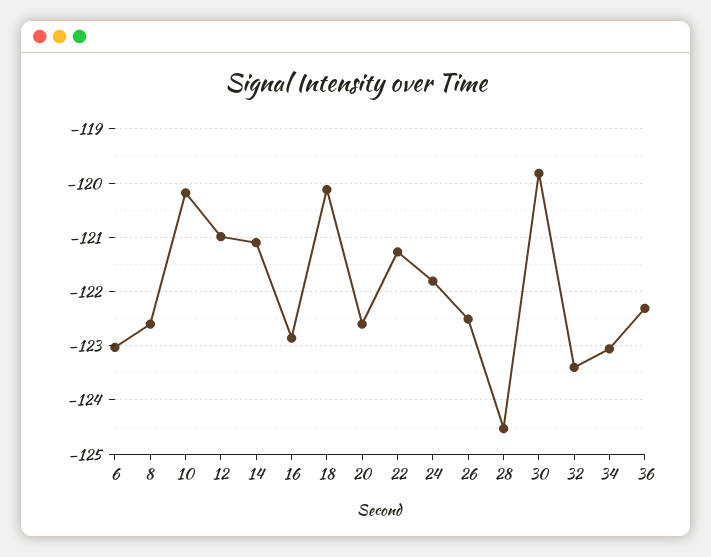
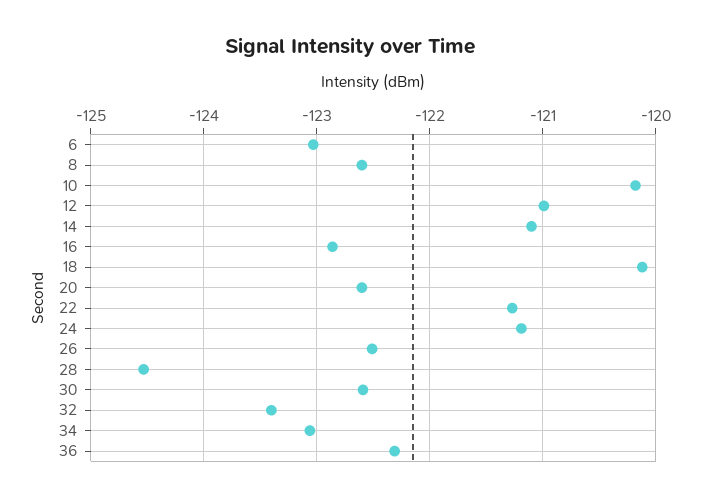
24: -121.8 -> -121.2
30: -119.8 -> -122.6

